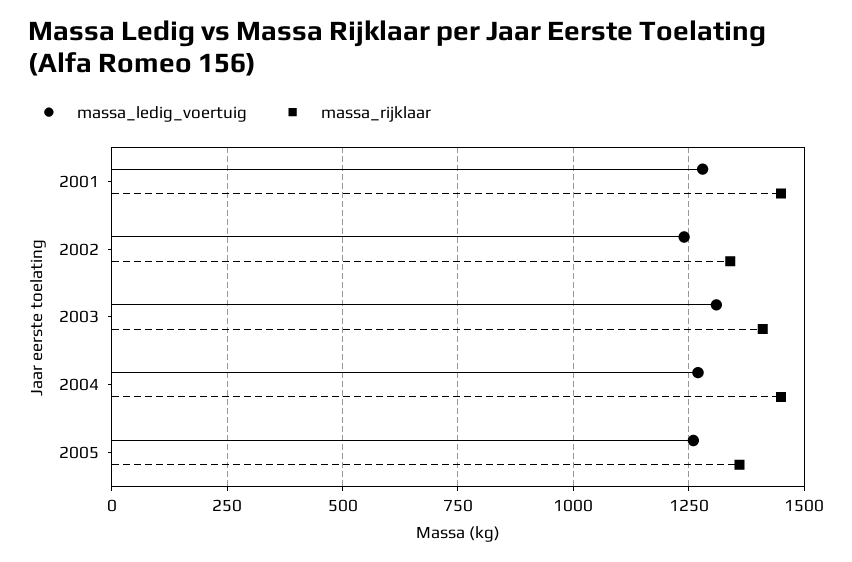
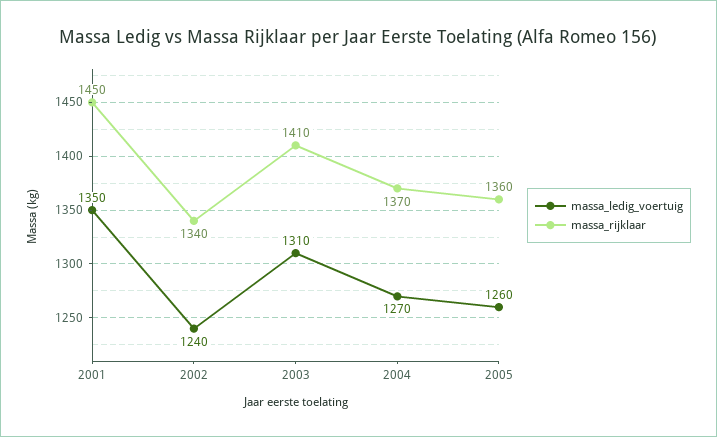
massa_ledig_voertuig, 2001: 1275 -> 1350
massa_rijklaar, 2004: 1450 -> 1370

